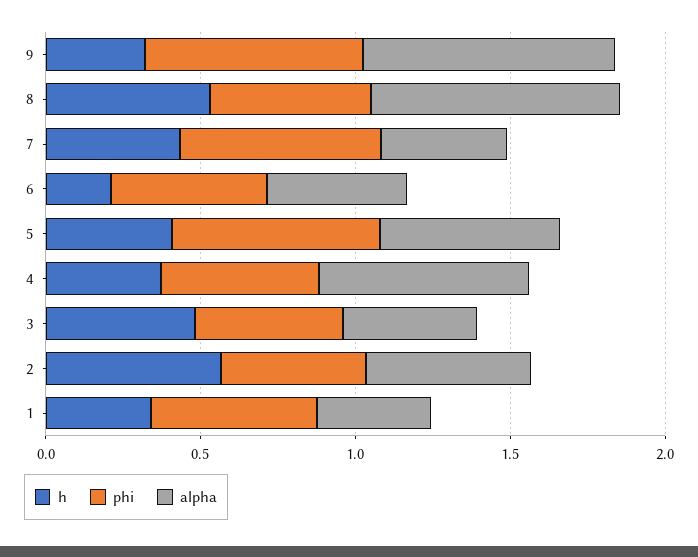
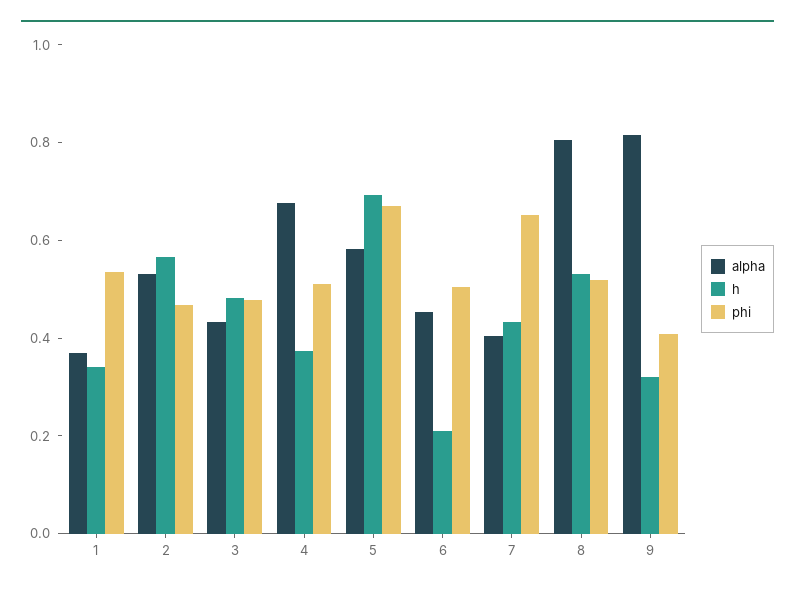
phi, 9: 0.7 -> 0.4
h, 5: 0.4 -> 0.7

